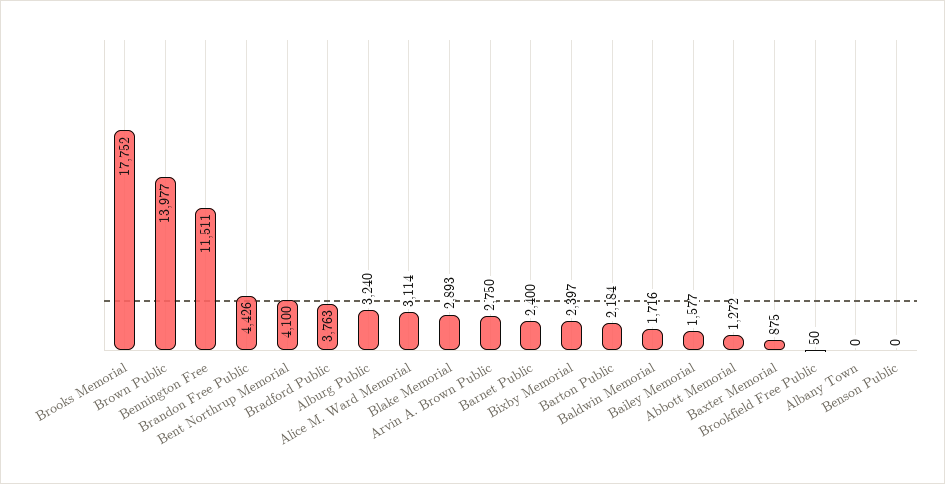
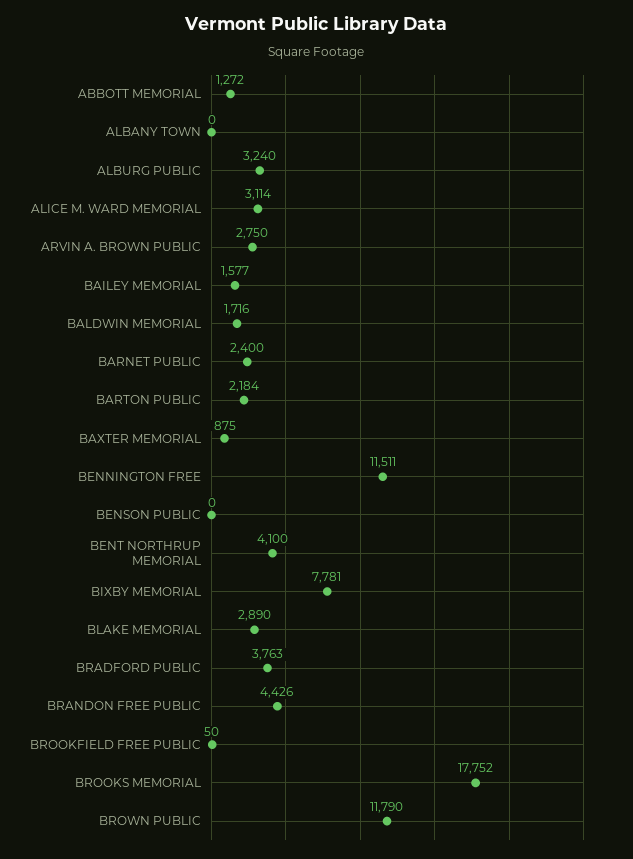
Brown Public: 13977 -> 11790
Blake Memorial: 2893 -> 2890
Bixby Memorial: 2397 -> 7781

